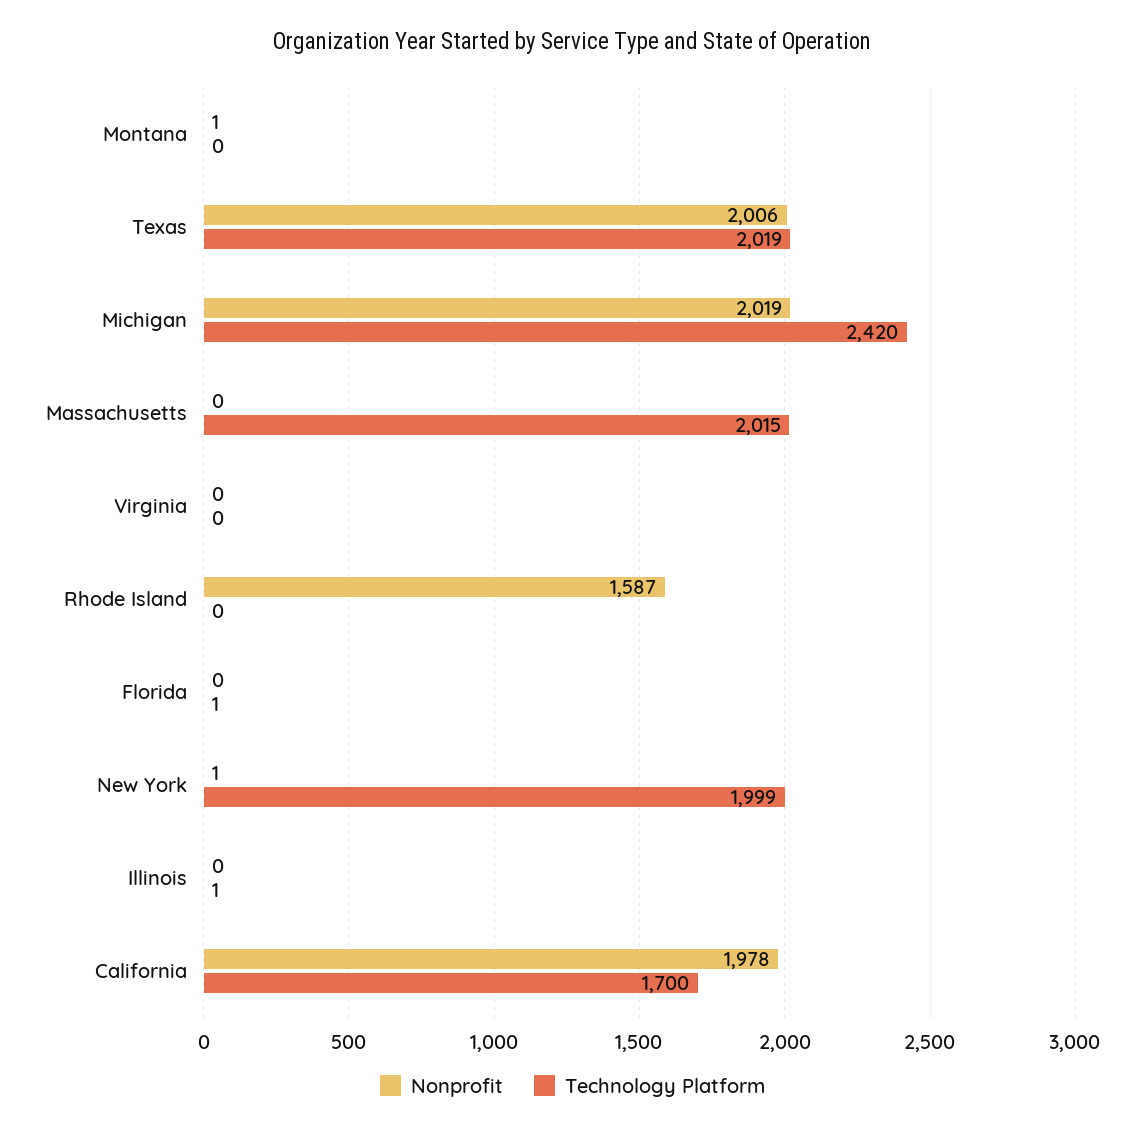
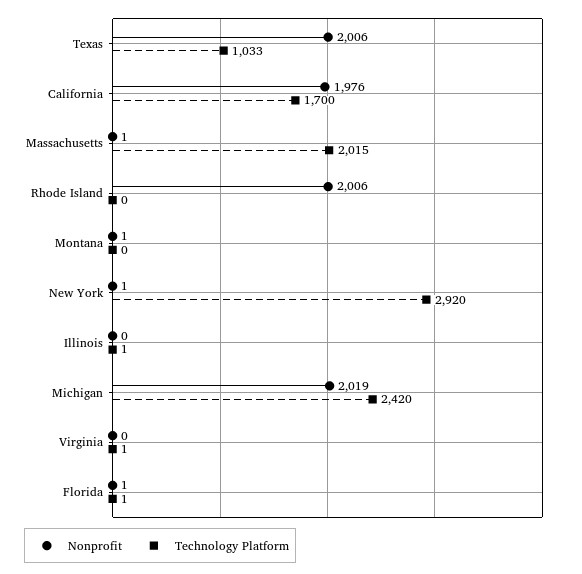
Technology Platform, Texas: 2019 -> 1033
Nonprofit, Massachusetts: 0 -> 1
Technology Platform, Virginia: 0 -> 1
Nonprofit, Rhode Island: 1587 -> 2006
Nonprofit, Florida: 0 -> 1
Technology Platform, New York: 1999 -> 2920
Nonprofit, California: 1978 -> 1976

